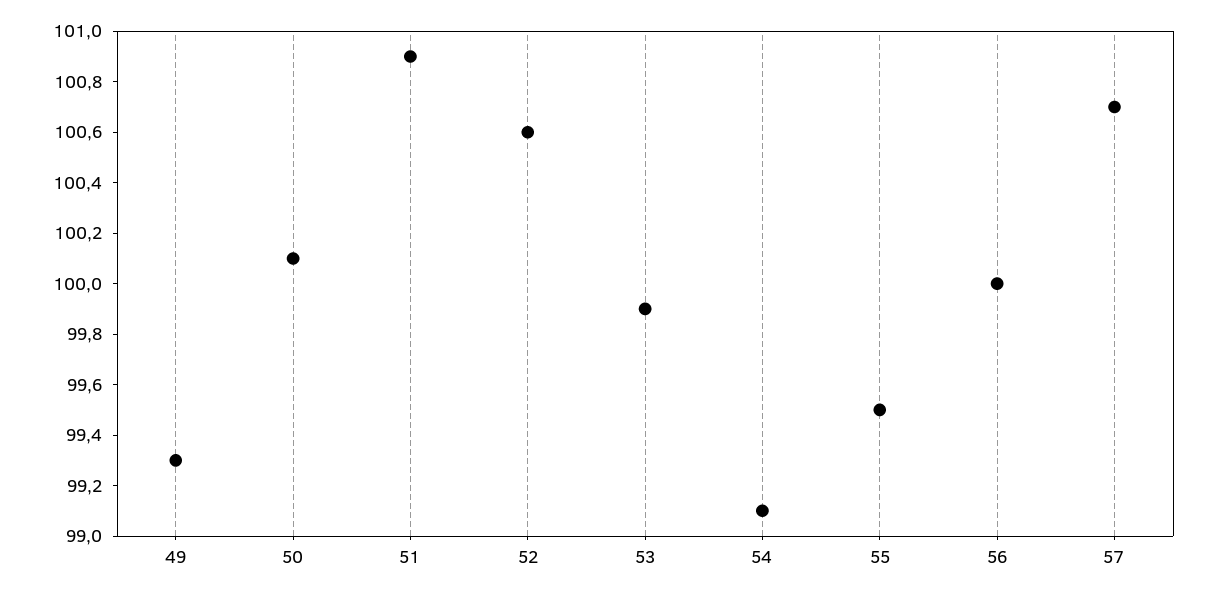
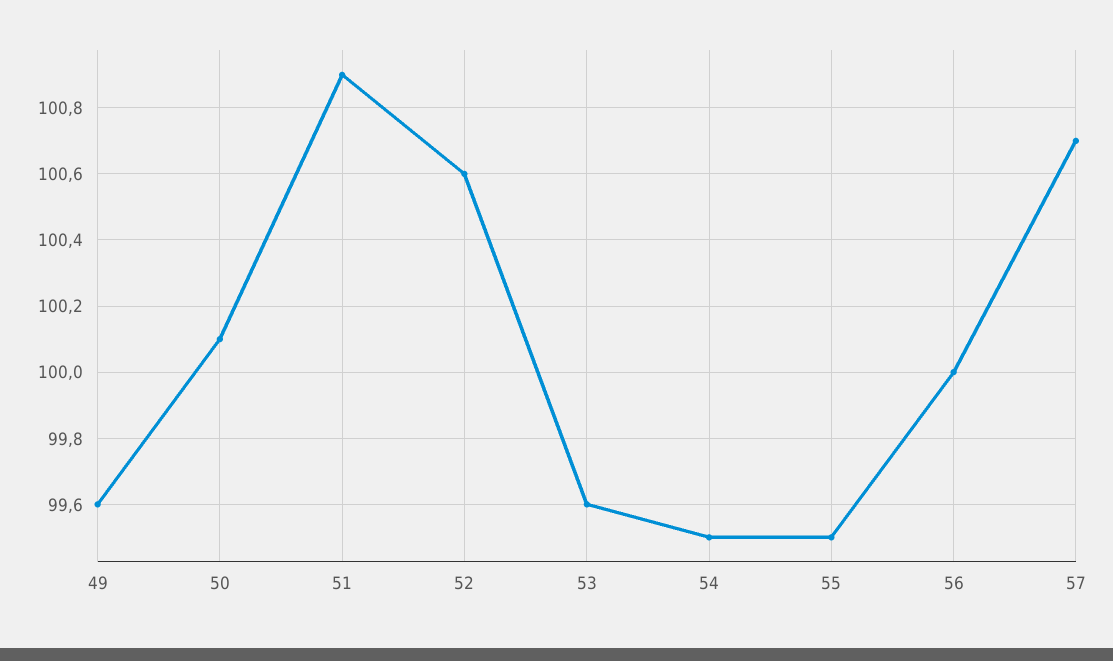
49: 99.3 -> 99.6
53: 99.9 -> 99.6
54: 99.1 -> 99.5

